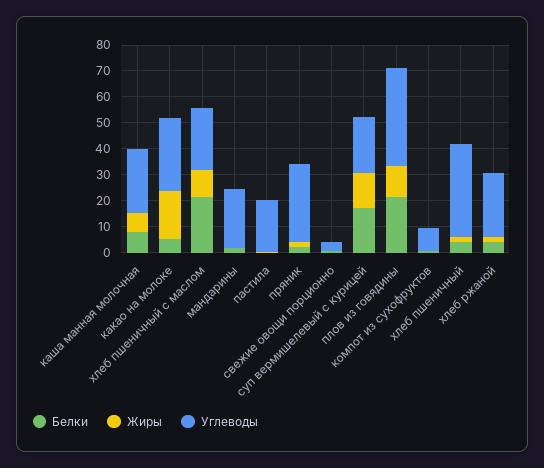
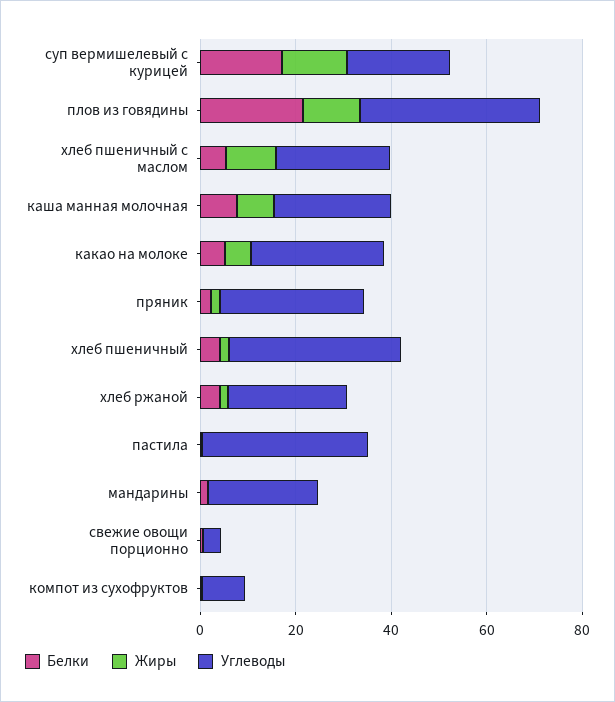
Жиры, какао на молоке: 20 -> 5
Белки, хлеб пшеничный с маслом: 20 -> 5
Углеводы, пастила: 20 -> 35

